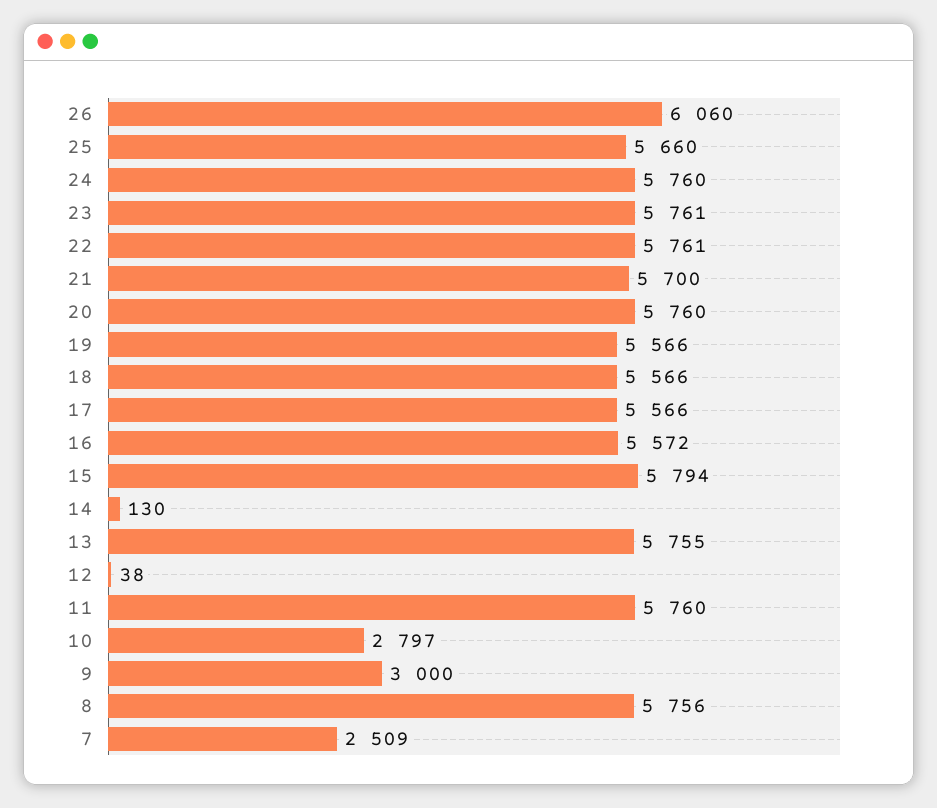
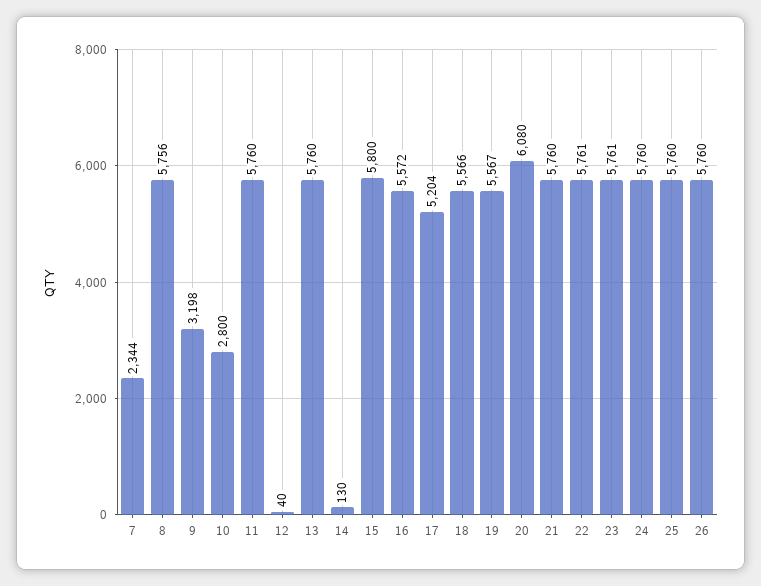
26: 6060 -> 5760
25: 5660 -> 5760
21: 5700 -> 5760
20: 5760 -> 6080
19: 5566 -> 5567
17: 5566 -> 5204
15: 5794 -> 5800
13: 5755 -> 5760
12: 38 -> 40
10: 2797 -> 2800
9: 3000 -> 3198
7: 2509 -> 2344

